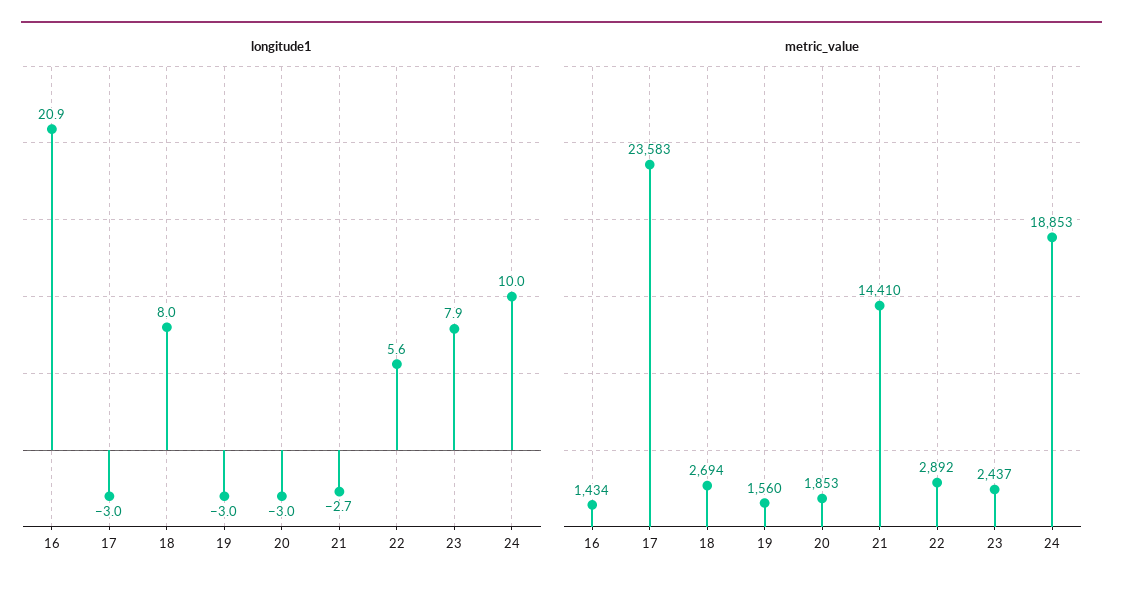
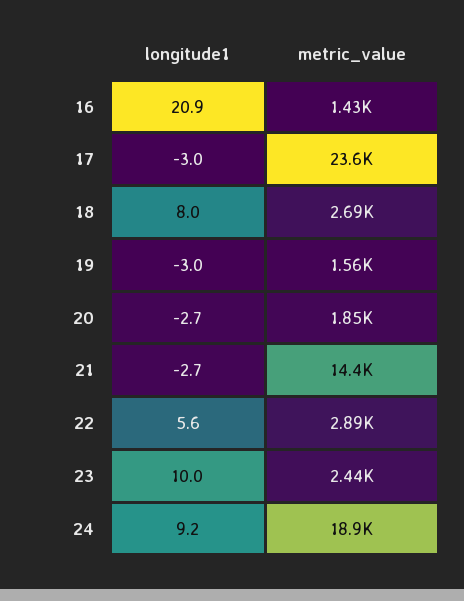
longitude1, 20: -3 -> -2.7
longitude1, 23: 7.9 -> 10
longitude1, 24: 10 -> 9.2

